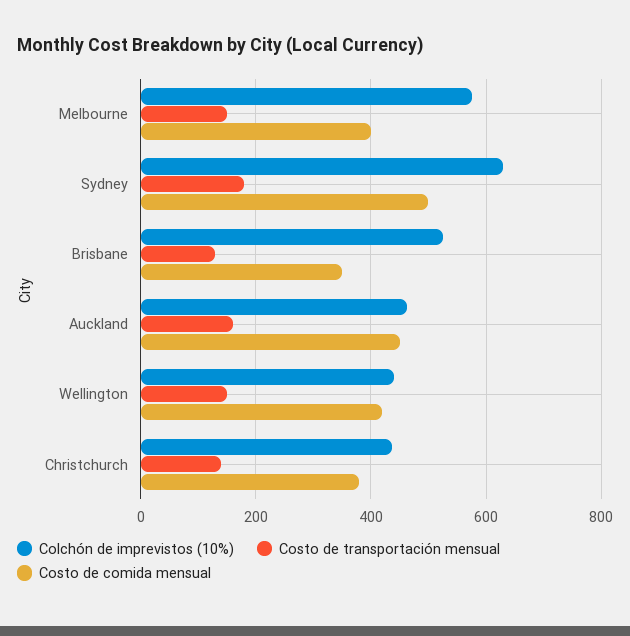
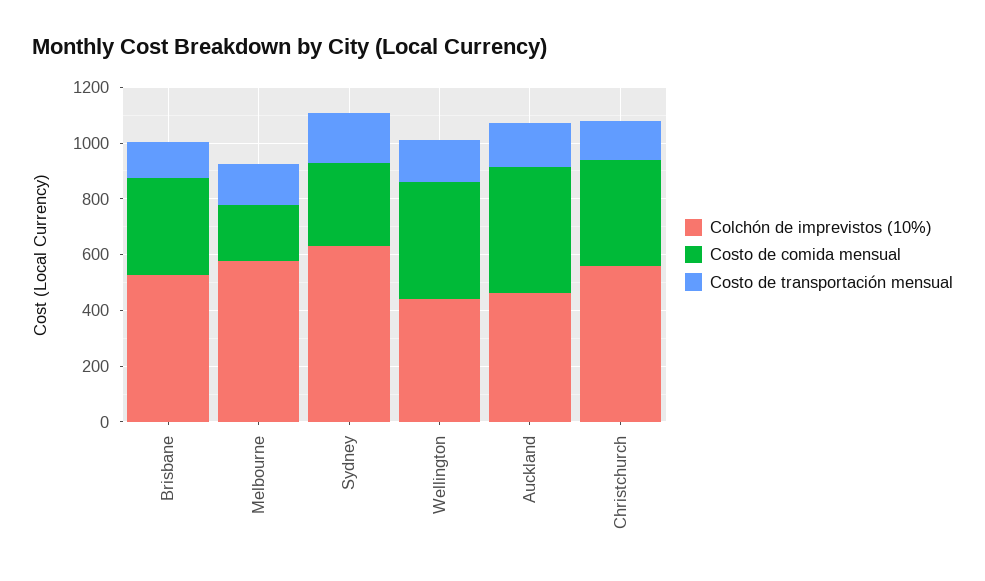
Costo de comida mensual, Melbourne: 400 -> 200
Costo de comida mensual, Sydney: 500 -> 300
Colchón de imprevistos (10%), Christchurch: 440 -> 550

